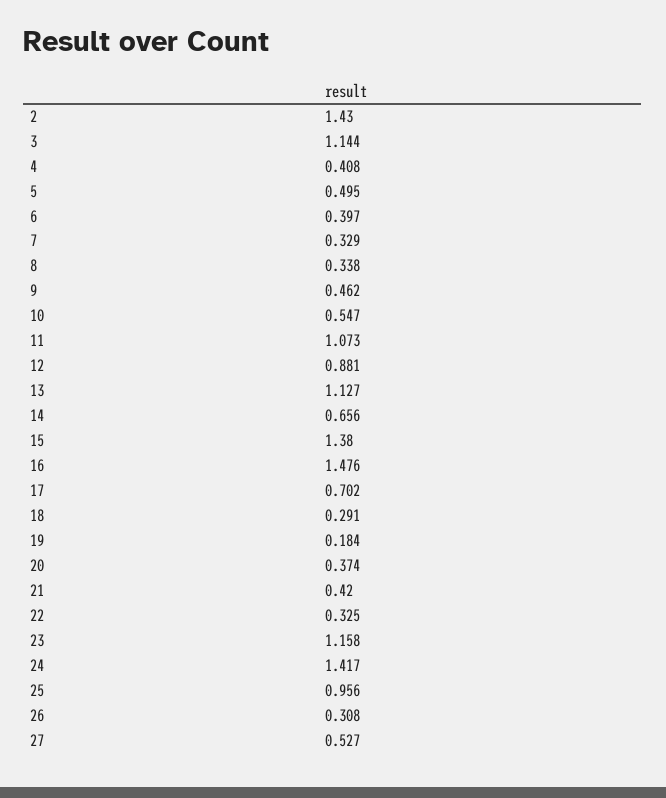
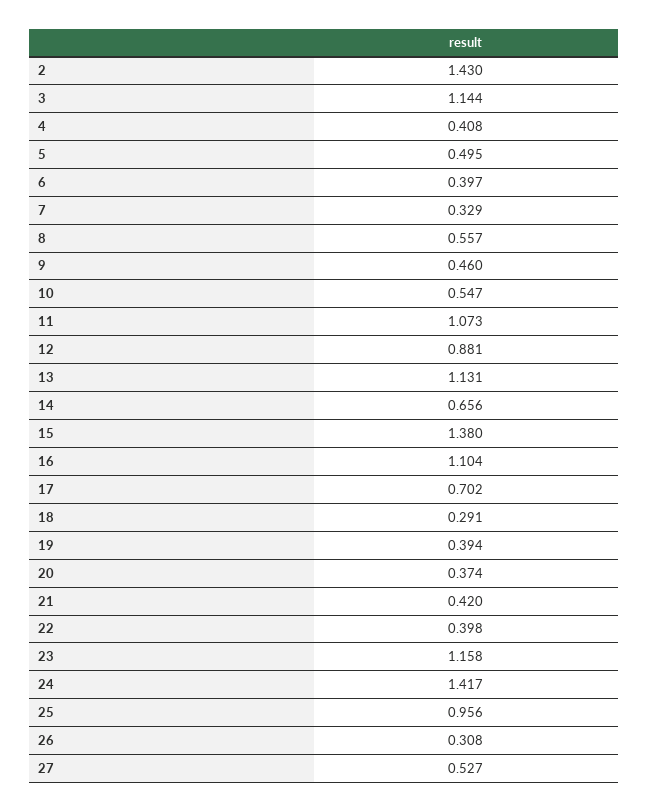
8: 0.338 -> 0.557
9: 0.462 -> 0.46
13: 1.127 -> 1.131
16: 1.476 -> 1.104
19: 0.184 -> 0.394
22: 0.325 -> 0.398

